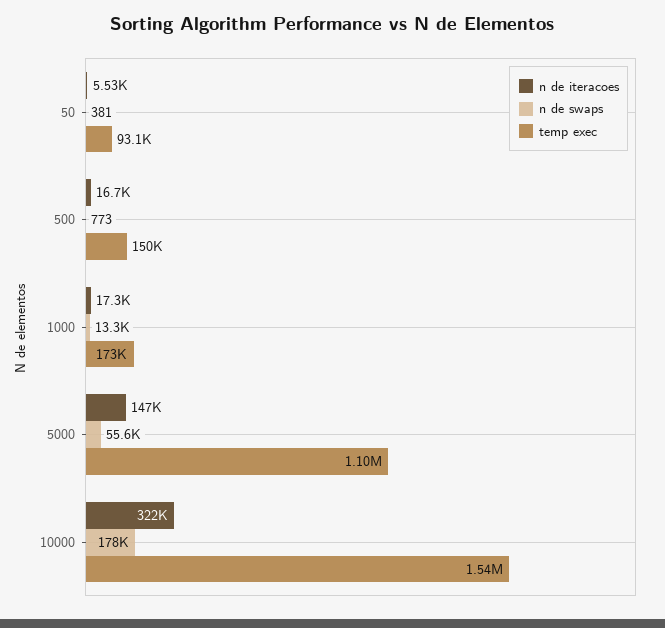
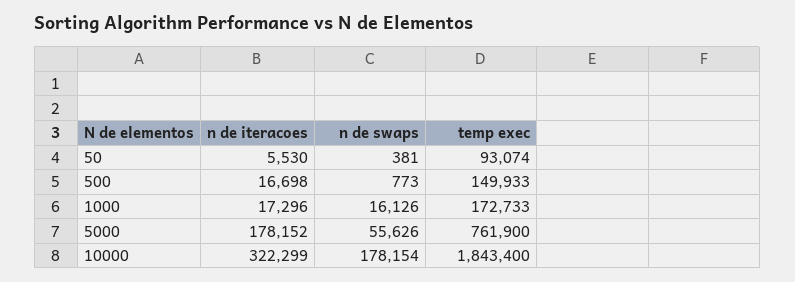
n de swaps, 1000: 13300 -> 16126
n de iteracoes, 5000: 147000 -> 178152
temp exec, 5000: 1100000 -> 761900
temp exec, 10000: 1540000 -> 1843400

